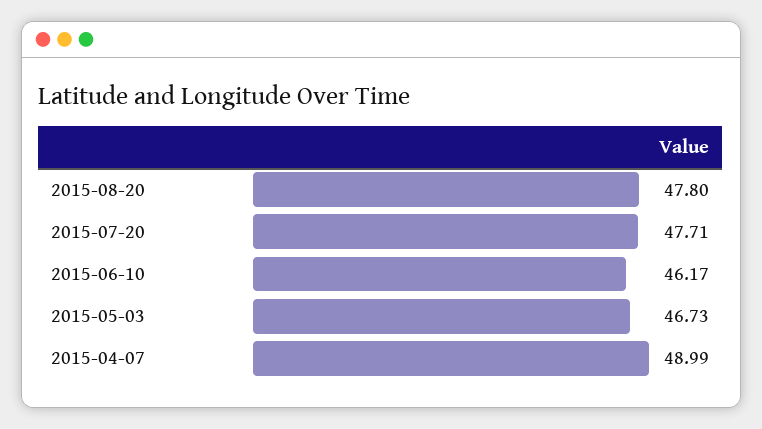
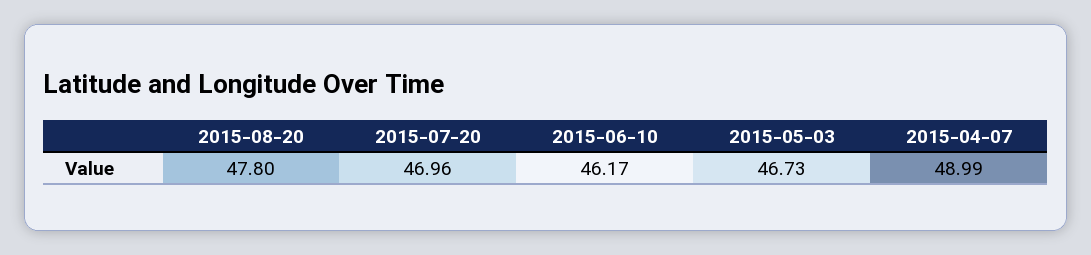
2015-07-20: 47.71 -> 46.96

